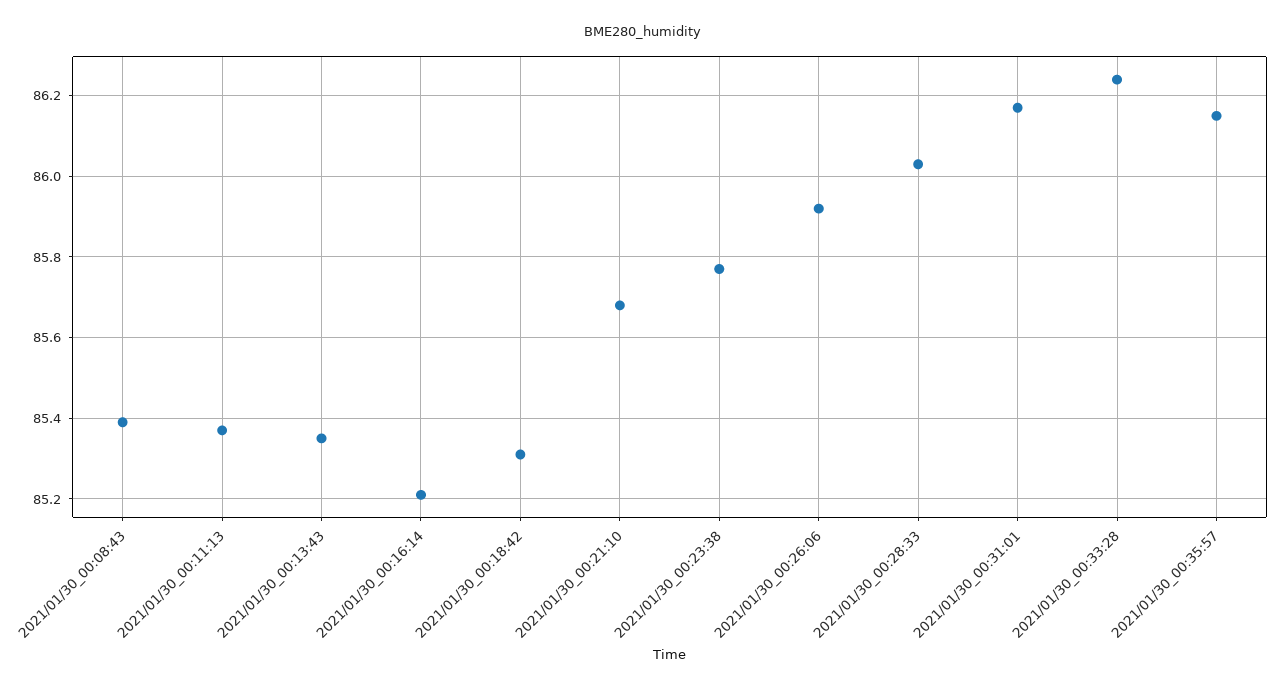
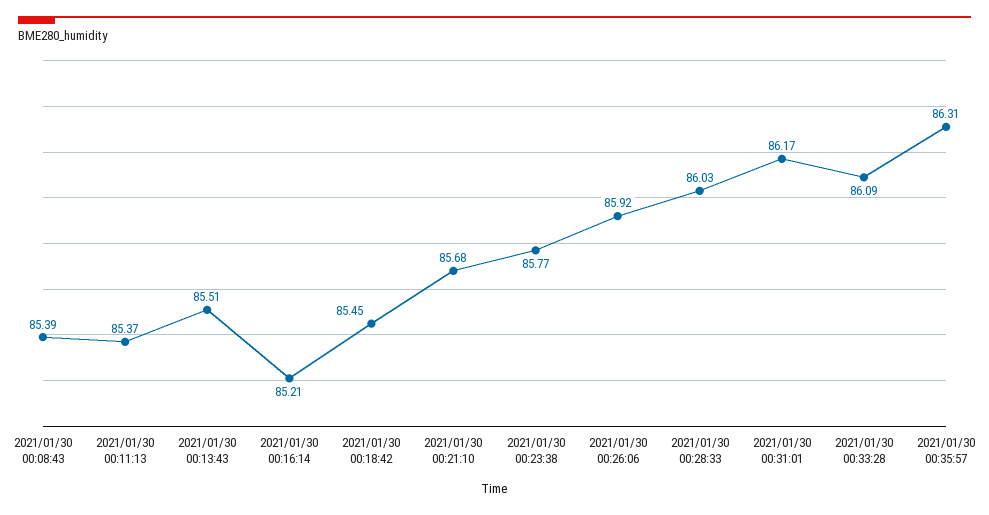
2021/01/30_00:13:43: 85.35 -> 85.51
2021/01/30_00:18:42: 85.3 -> 85.45
2021/01/30_00:33:28: 86.25 -> 86.09
2021/01/30_00:35:57: 86.15 -> 86.31

